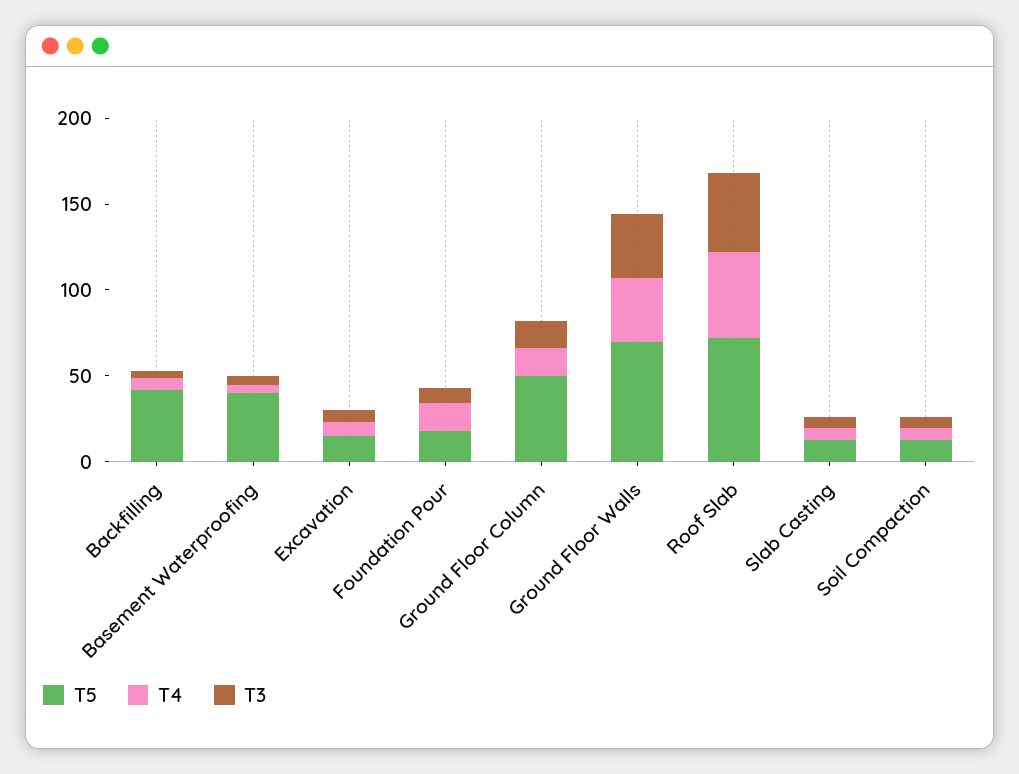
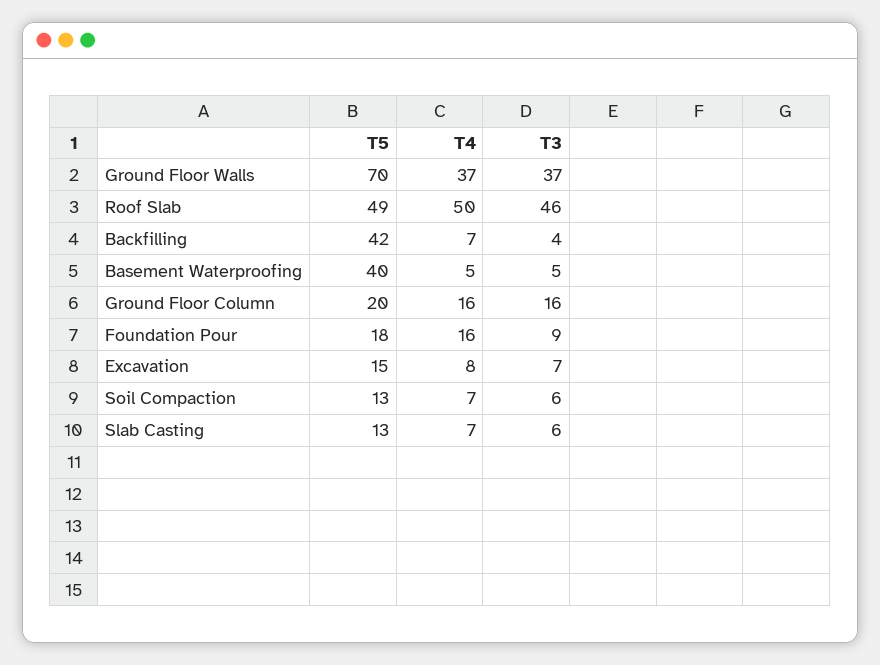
T5, Ground Floor Column: 50 -> 20
T5, Roof Slab: 70 -> 49

